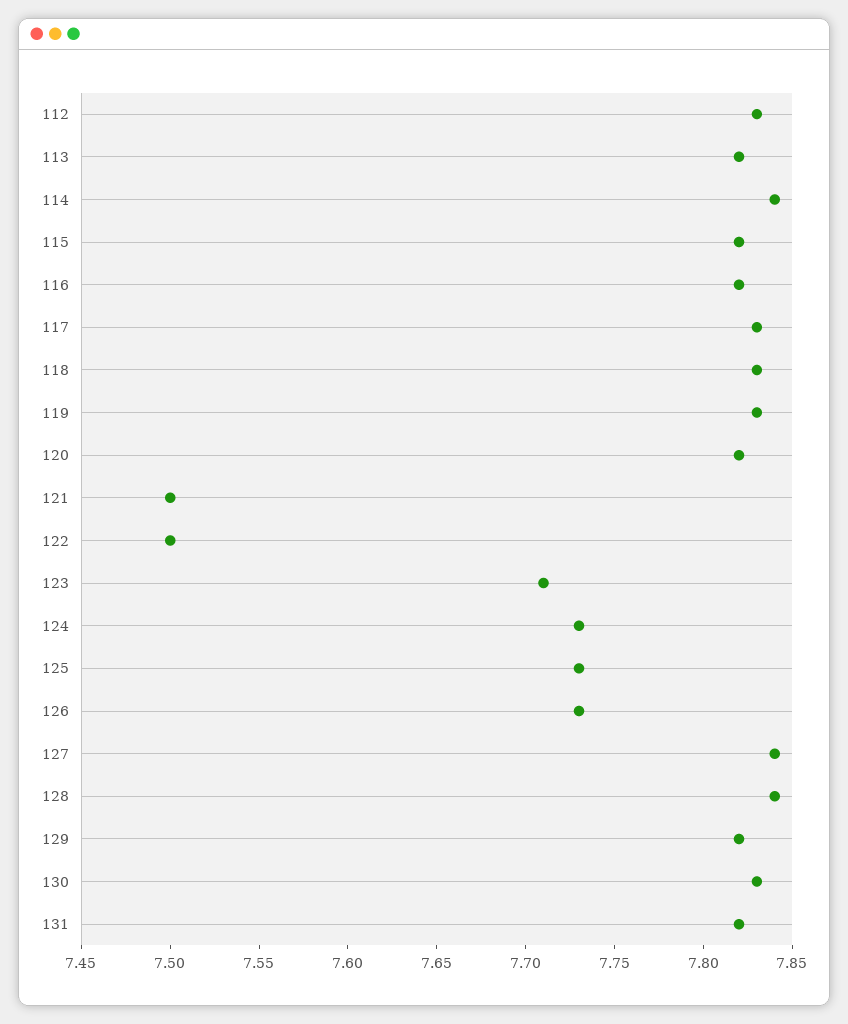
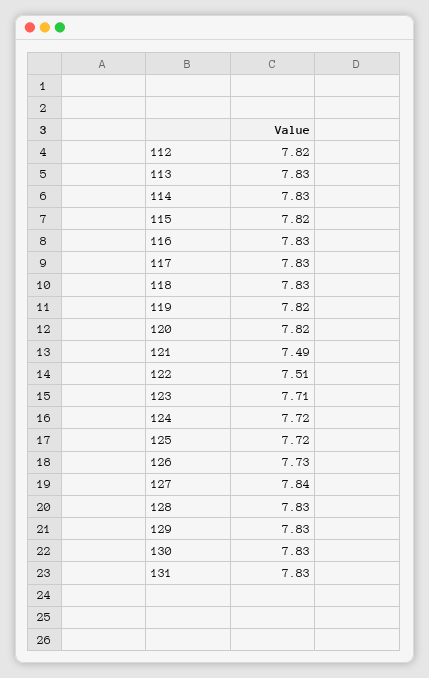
112: 7.83 -> 7.82
113: 7.82 -> 7.83
114: 7.84 -> 7.83
116: 7.82 -> 7.83
119: 7.83 -> 7.82
121: 7.5 -> 7.49
122: 7.5 -> 7.51
124: 7.73 -> 7.72
125: 7.73 -> 7.72
128: 7.84 -> 7.83
129: 7.82 -> 7.83
131: 7.82 -> 7.83

